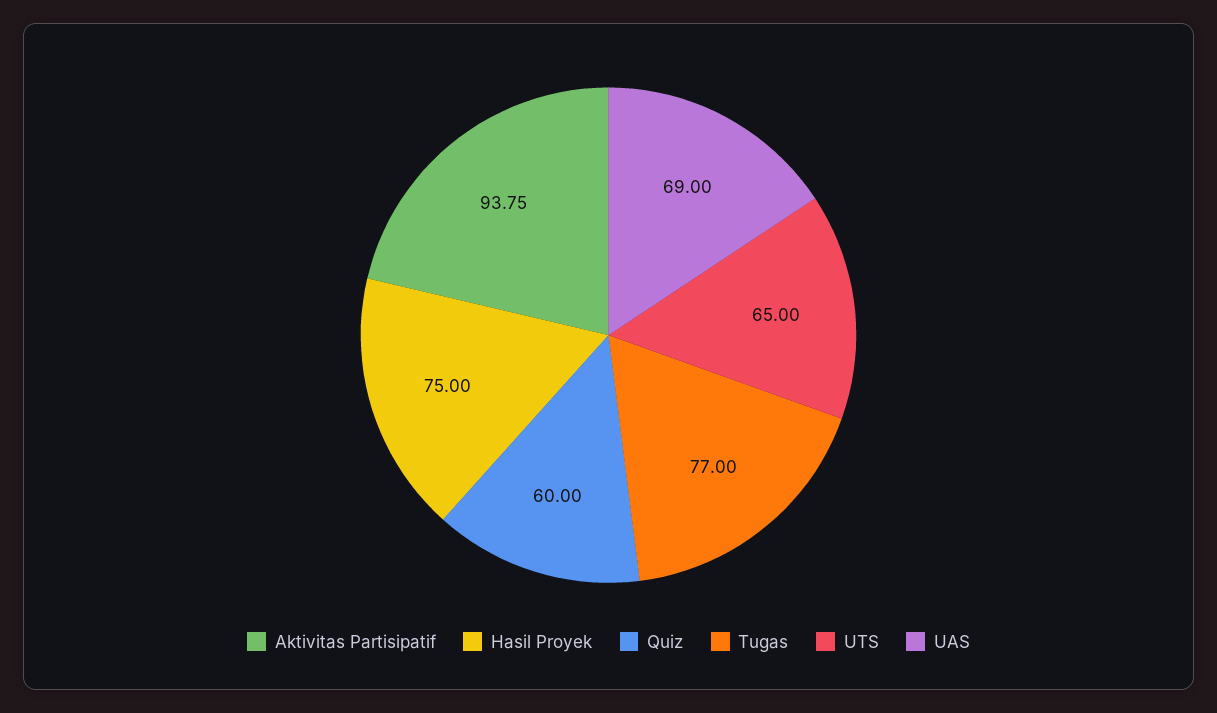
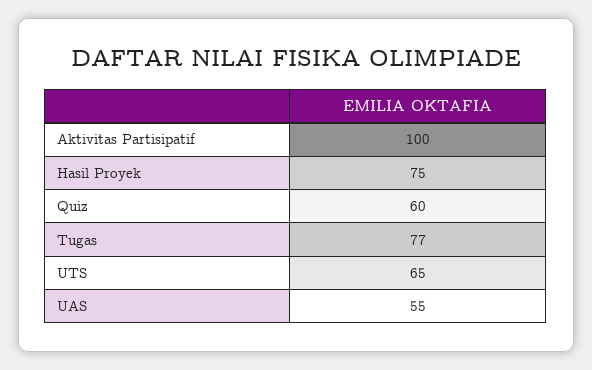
Aktivitas Partisipatif: 93.75 -> 100
UAS: 69 -> 55

